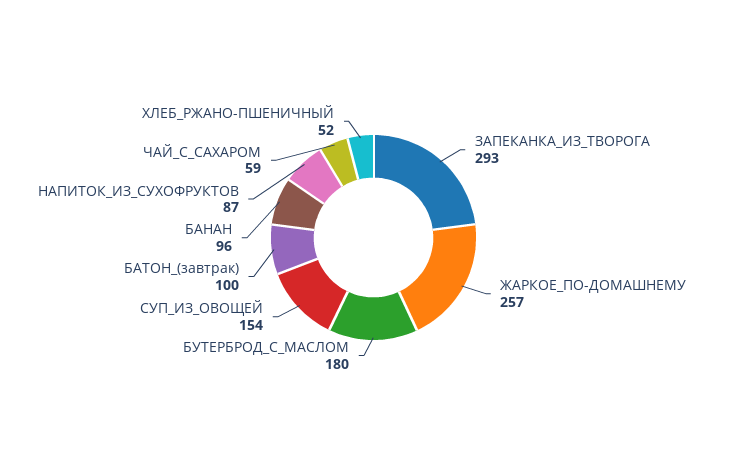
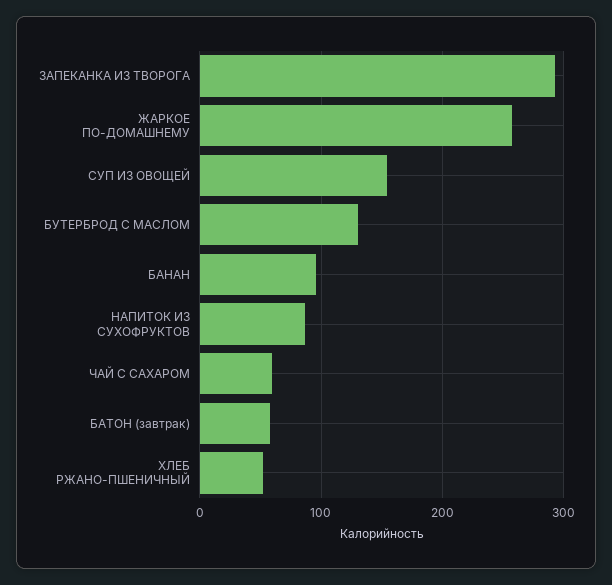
БУТЕРБРОД_С_МАСЛОМ: 180 -> 130
БАТОН_(завтрак): 100 -> 60

